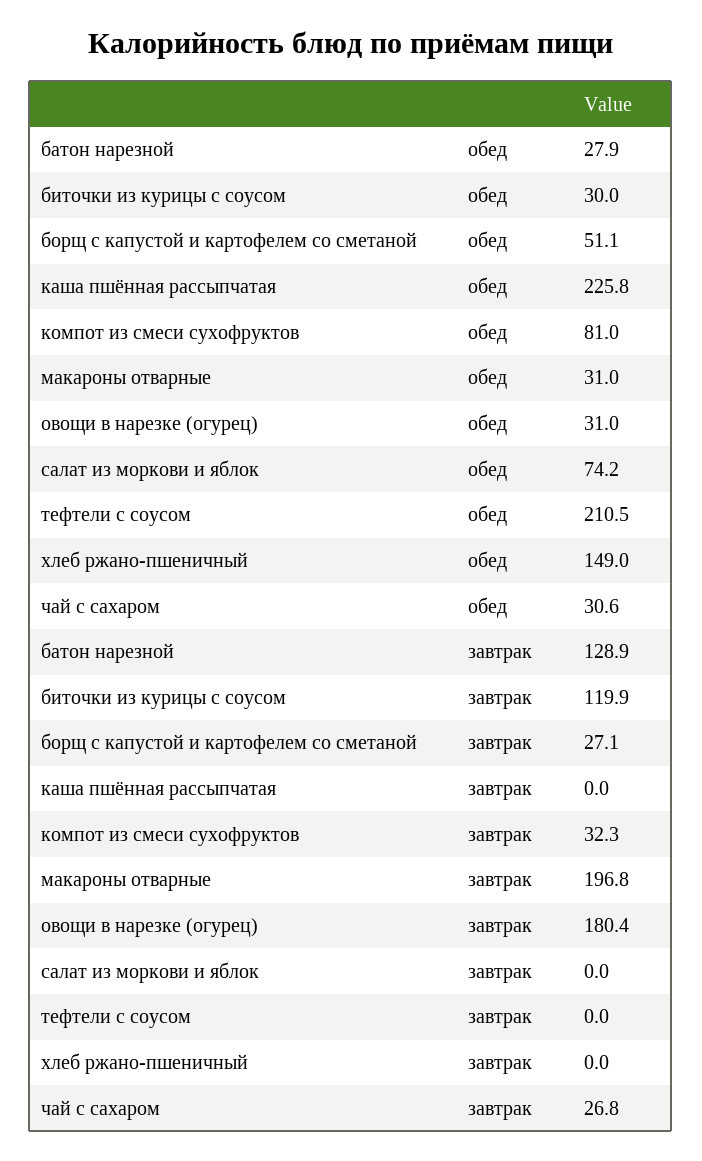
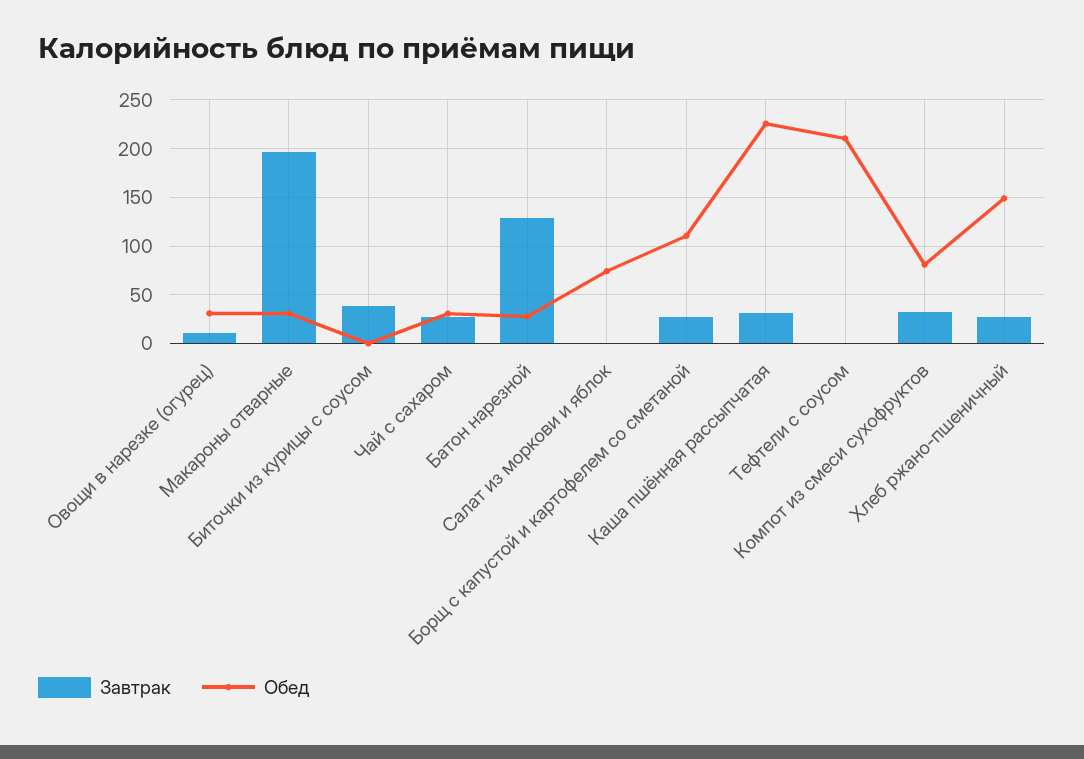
обед, биточки из курицы с соусом: 30 -> 0
обед, борщ с капустой и картофелем со сметаной: 51.1 -> 110
завтрак, биточки из курицы с соусом: 119.9 -> 40
завтрак, каша пшённая рассыпчатая: 0 -> 30
завтрак, овощи в нарезке (огурец): 180.4 -> 10
завтрак, хлеб ржано-пшеничный: 0 -> 30

